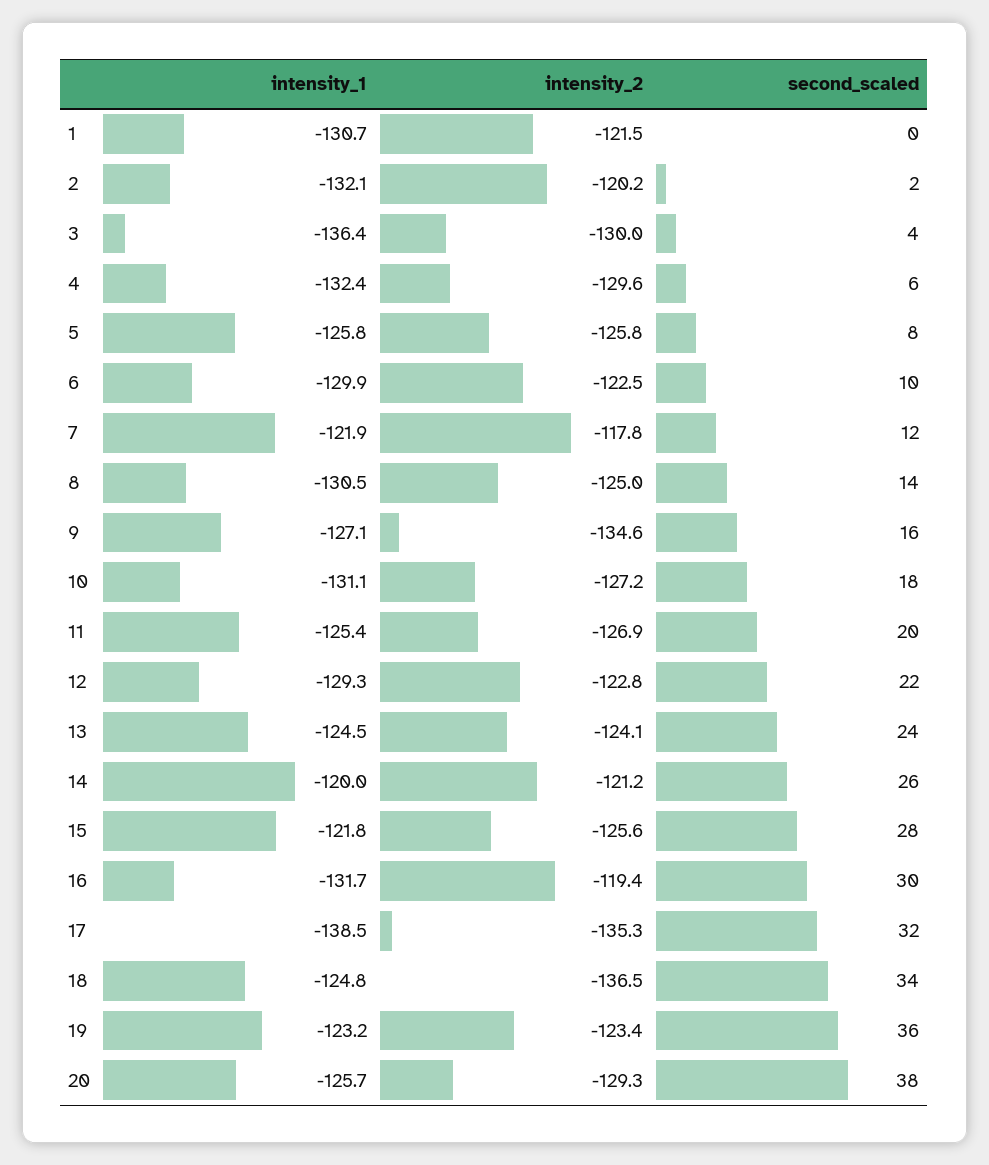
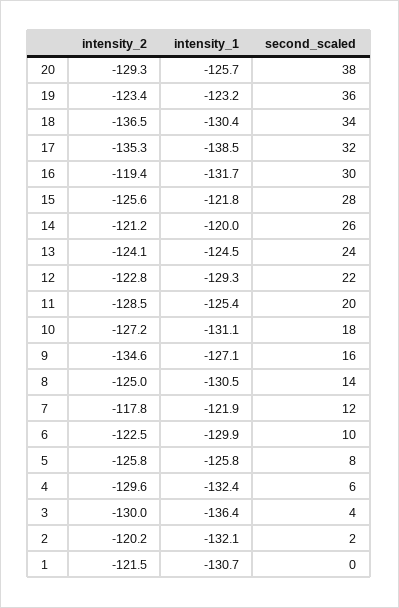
intensity_2, 11: -126.9 -> -128.5
intensity_1, 18: -124.8 -> -130.4

